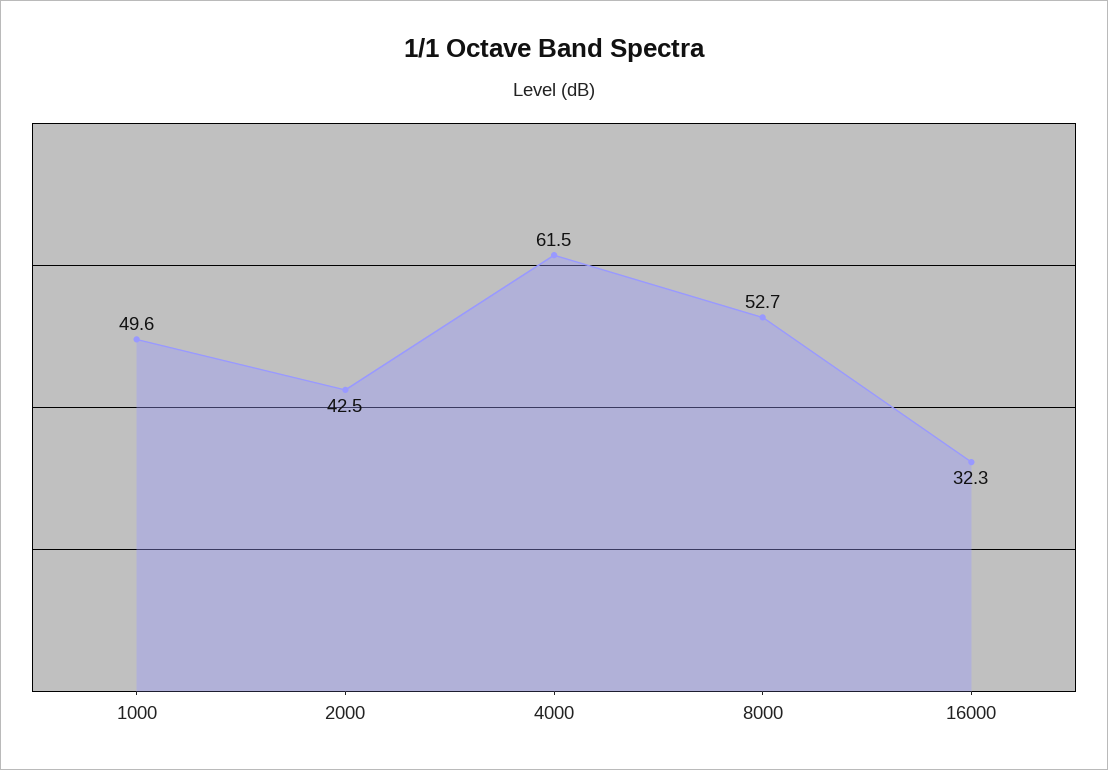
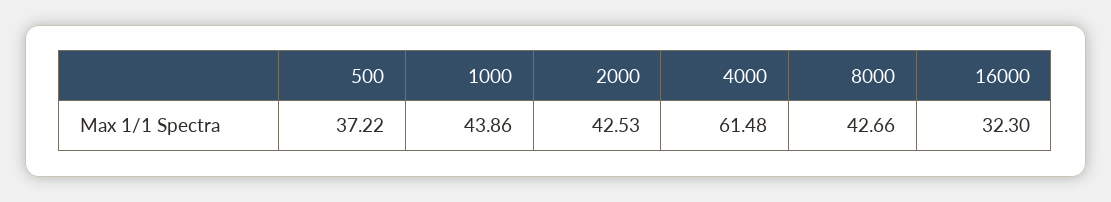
1000: 49.6 -> 43.86
8000: 52.7 -> 42.66
500: none -> 37.22

